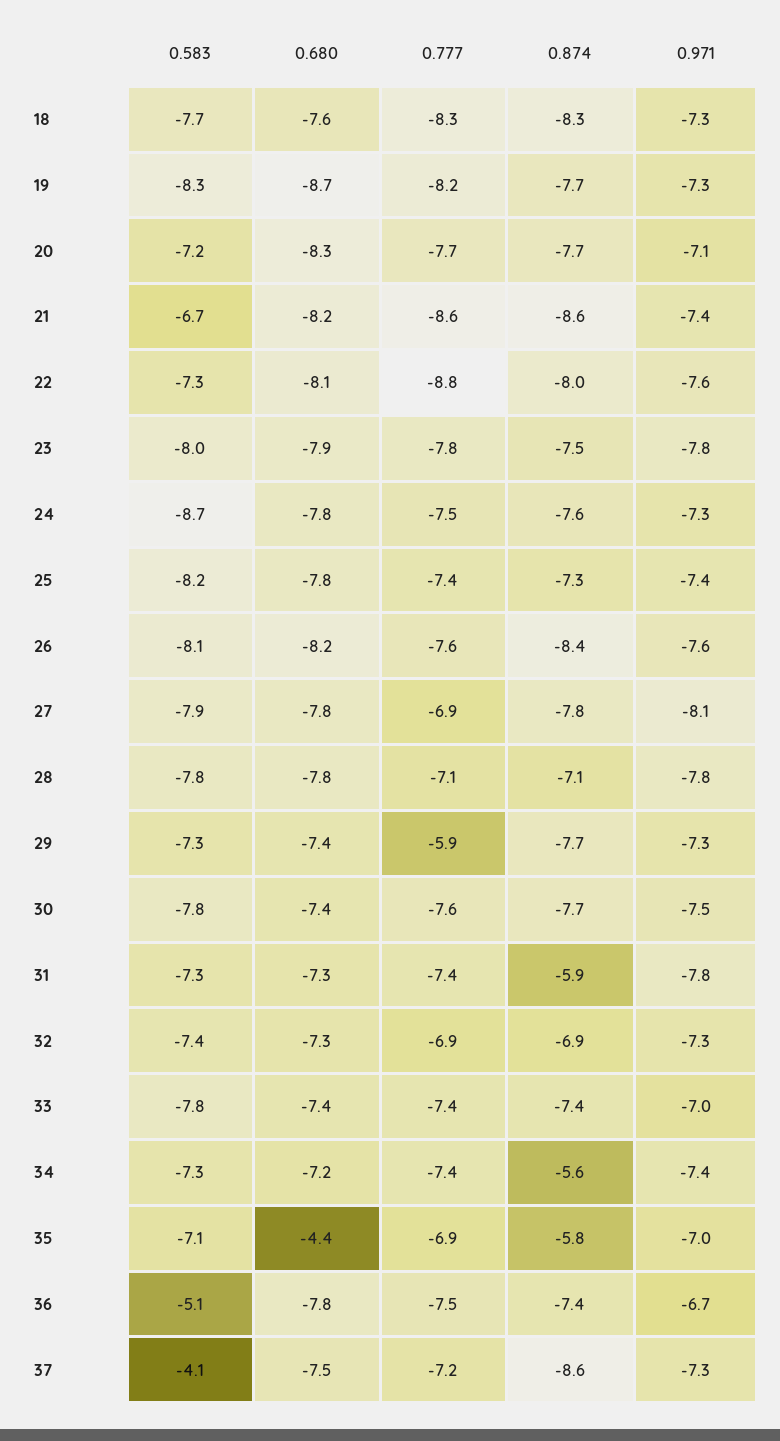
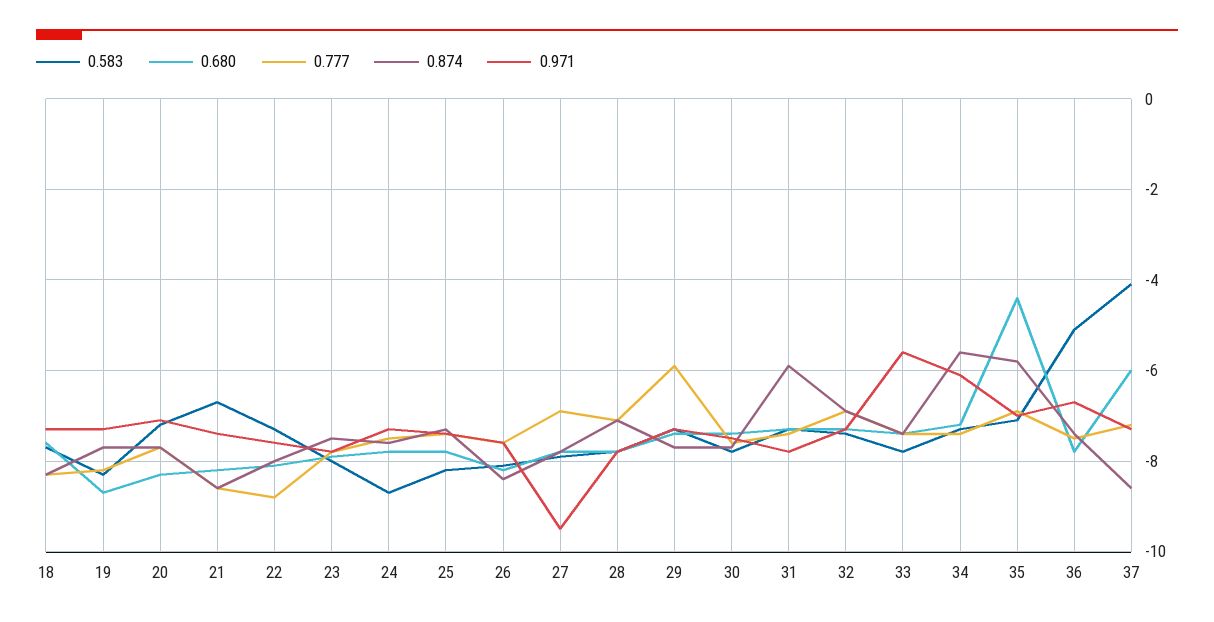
0.971, 27: -8.1 -> -9.5
0.971, 33: -7 -> -5.5
0.971, 34: -7.4 -> -6
0.680, 37: -7.5 -> -6

